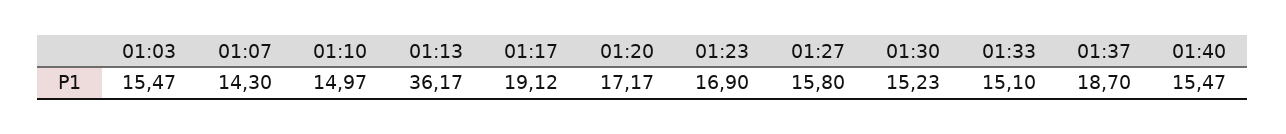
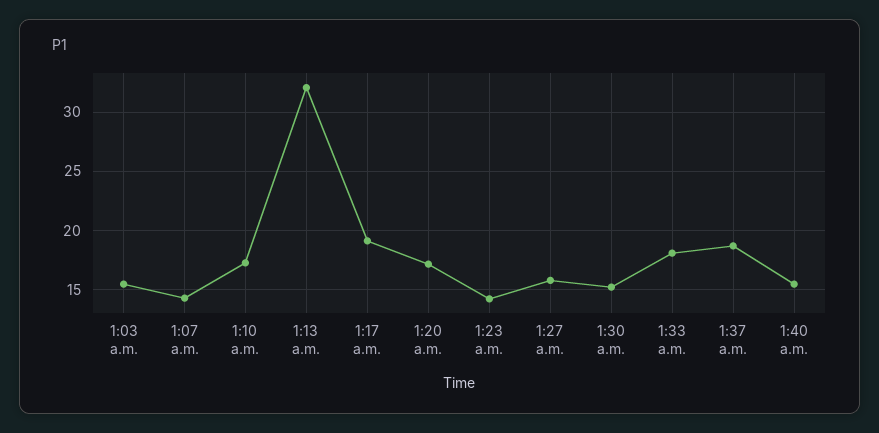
01:10: 14.97 -> 17
01:13: 36.17 -> 32
01:23: 16.9 -> 14
01:33: 15.1 -> 18

